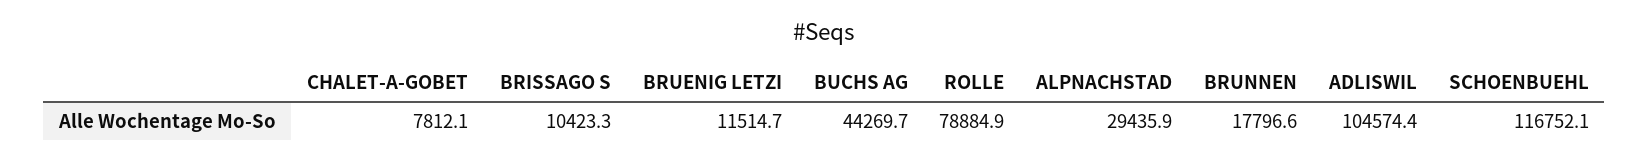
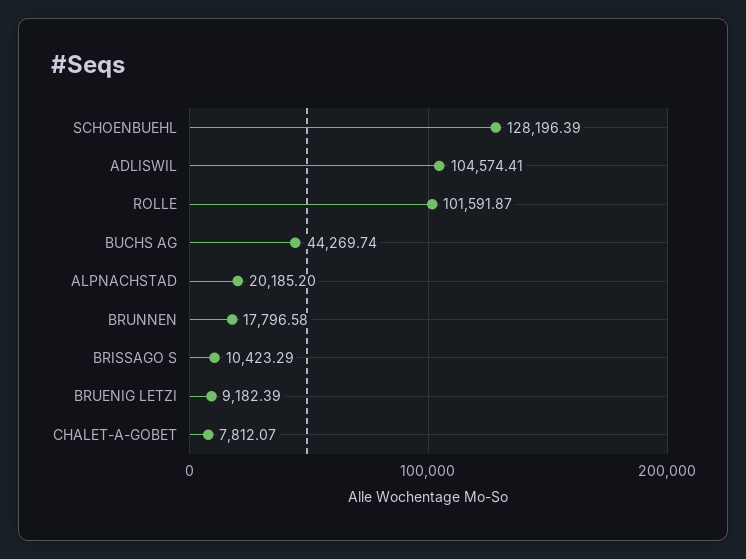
BRUENIG LETZI: 11514.7 -> 9182.39
ROLLE: 78884.9 -> 101591.87
ALPNACHSTAD: 29435.9 -> 20185.2
SCHOENBUEHL: 116752.1 -> 128196.39

